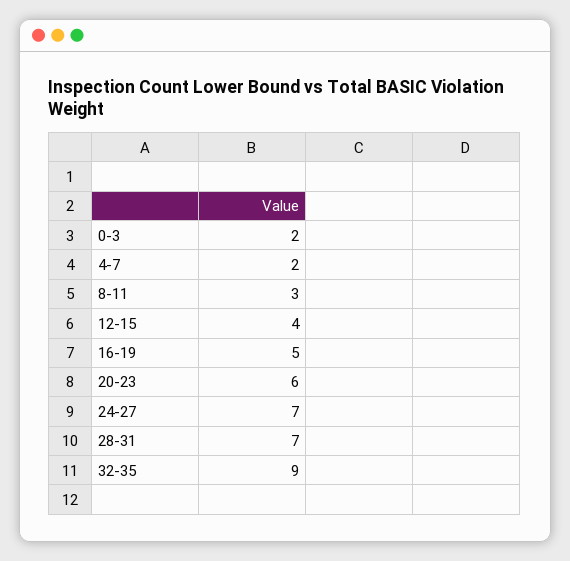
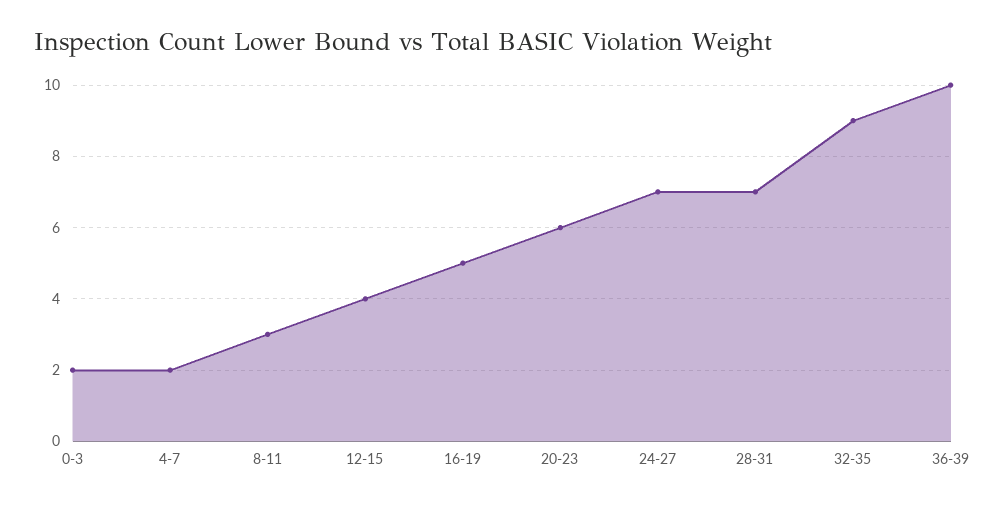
36-39: none -> 10

